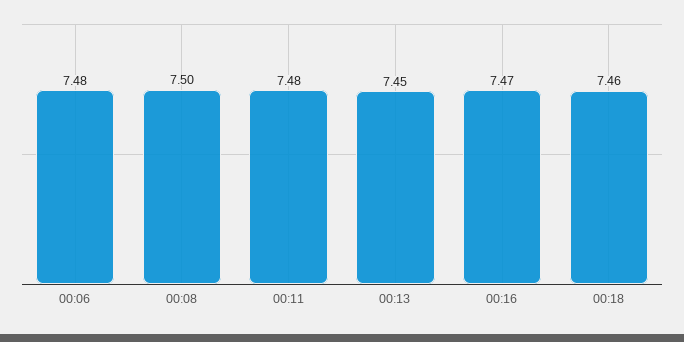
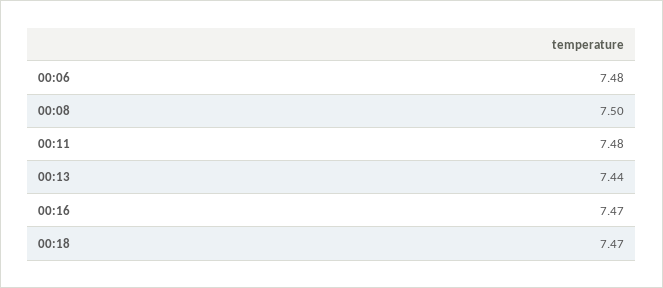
00:13: 7.45 -> 7.44
00:18: 7.46 -> 7.47

